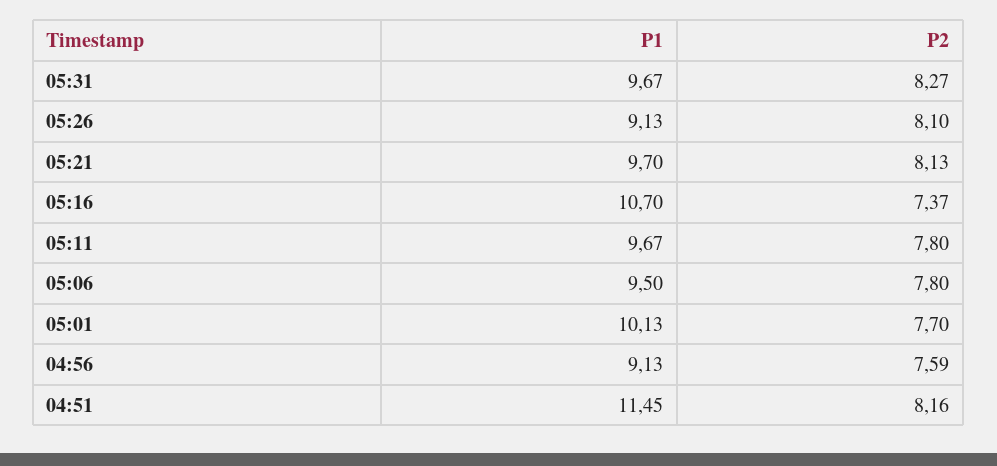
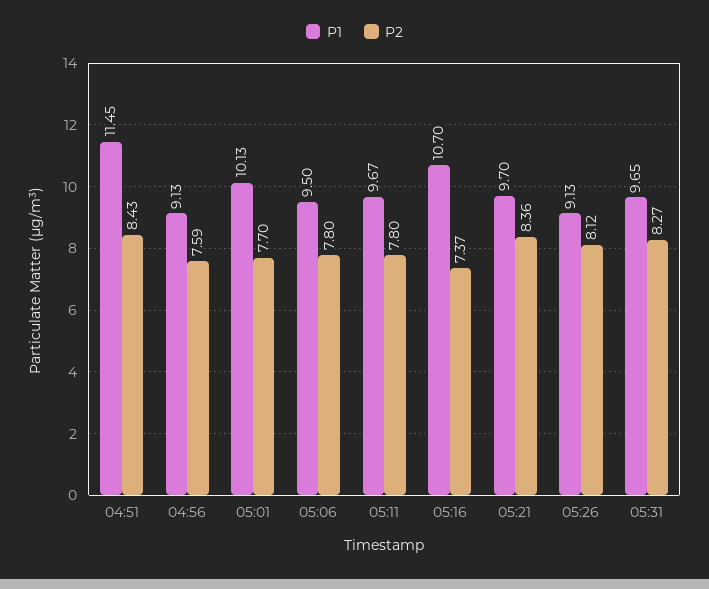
P1, 05:31: 9.67 -> 9.65
P2, 05:26: 8.1 -> 8.12
P2, 05:21: 8.13 -> 8.36
P2, 04:51: 8.16 -> 8.43

